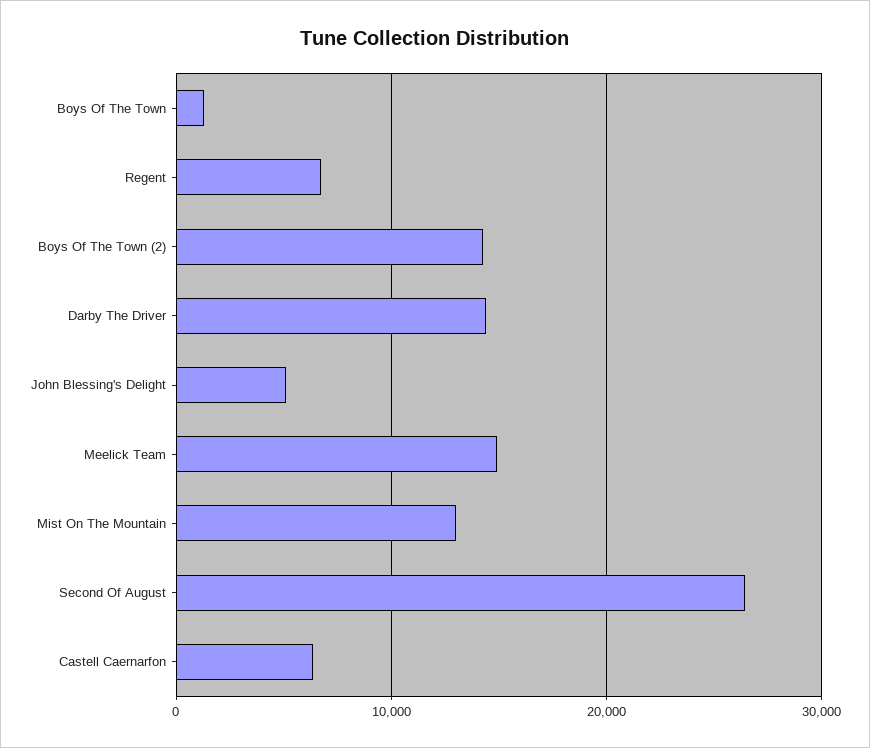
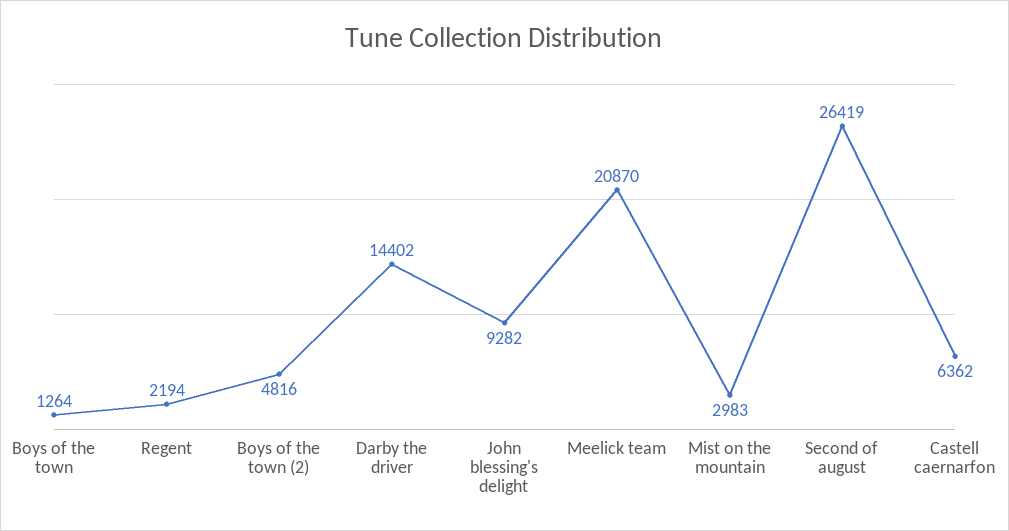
Regent: 7000 -> 2194
Boys Of The Town (2): 14000 -> 4816
John Blessing's Delight: 5000 -> 9282
Meelick Team: 15000 -> 20870
Mist On The Mountain: 13000 -> 2983

